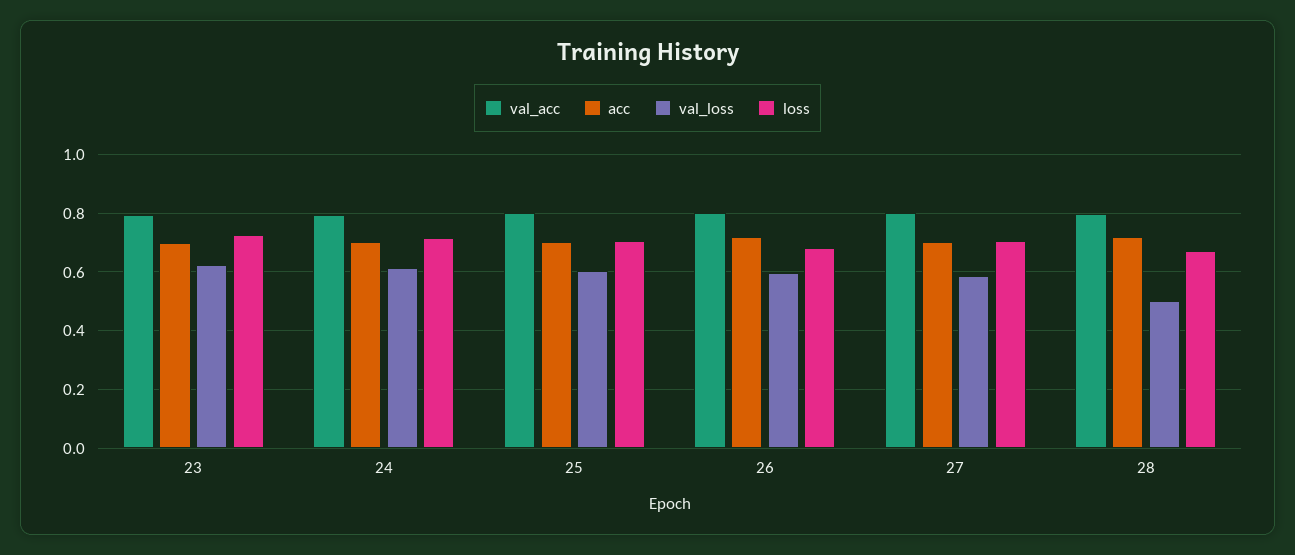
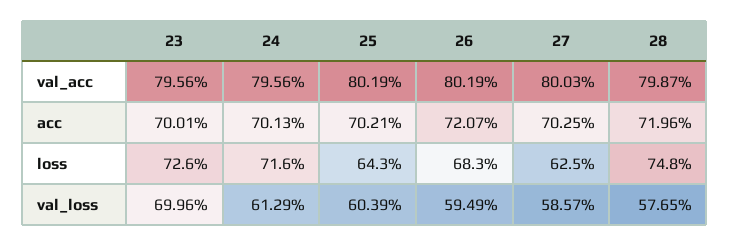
val_loss, 23: 0.625 -> 0.6996
loss, 25: 0.7 -> 0.643
loss, 27: 0.7 -> 0.625
val_loss, 28: 0.5 -> 0.5765
loss, 28: 0.675 -> 0.748

